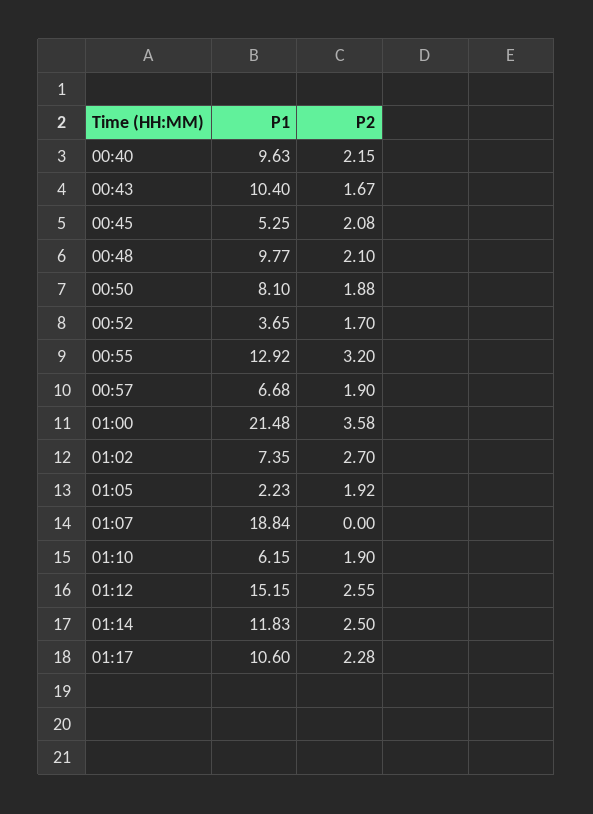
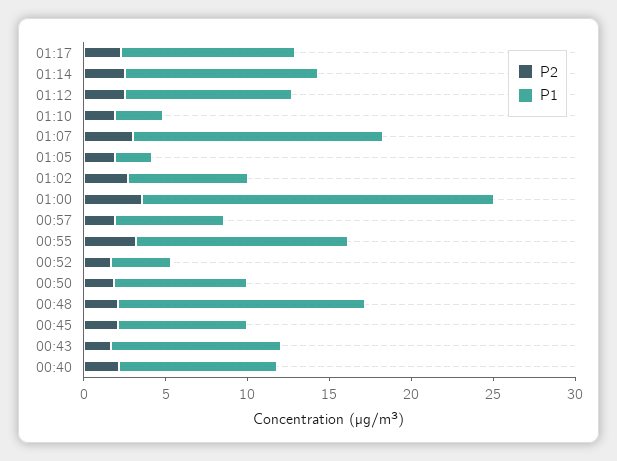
P1, 00:45: 5.25 -> 8
P1, 00:48: 9.77 -> 15
P1, 01:07: 18.84 -> 15
P2, 01:07: 0 -> 3
P1, 01:10: 6.15 -> 3
P1, 01:12: 15.15 -> 10

